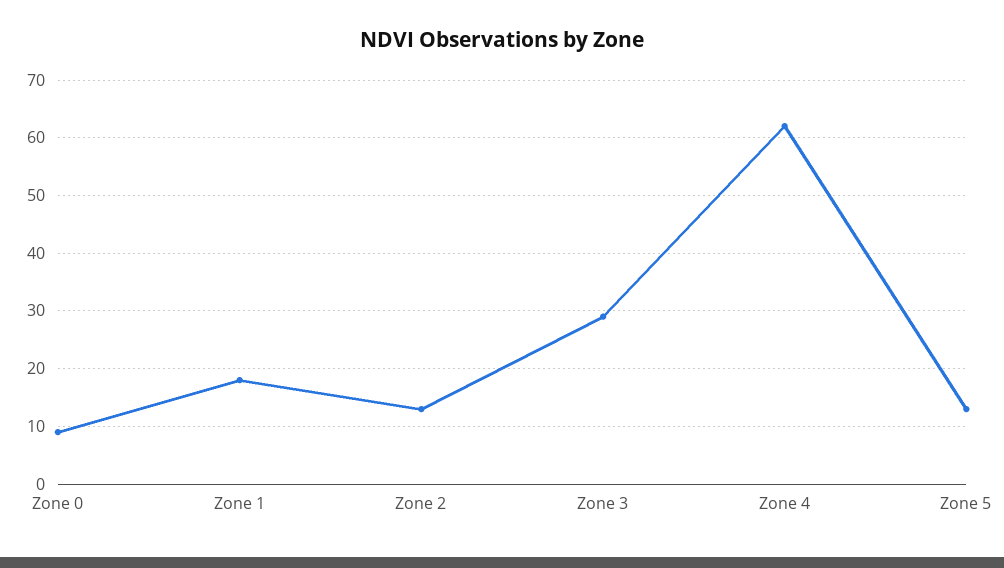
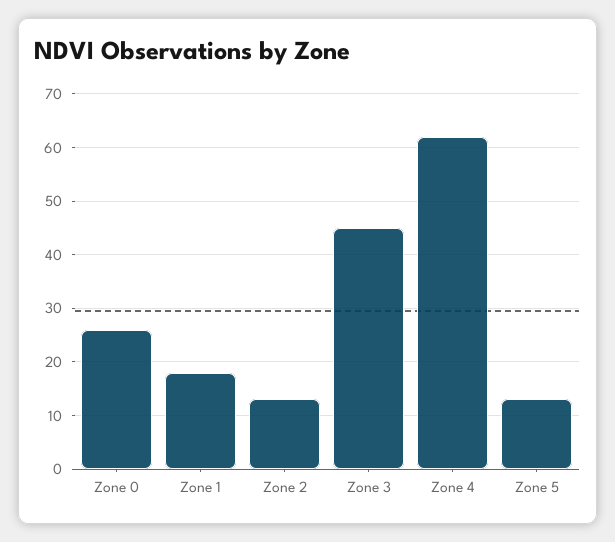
Zone 0: 10 -> 25
Zone 3: 30 -> 45

